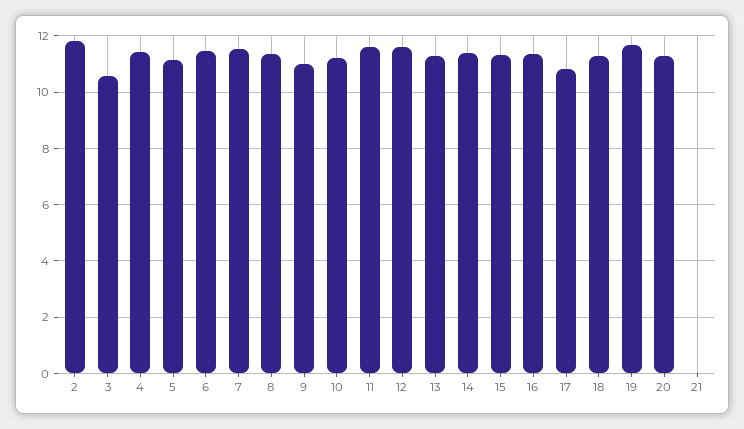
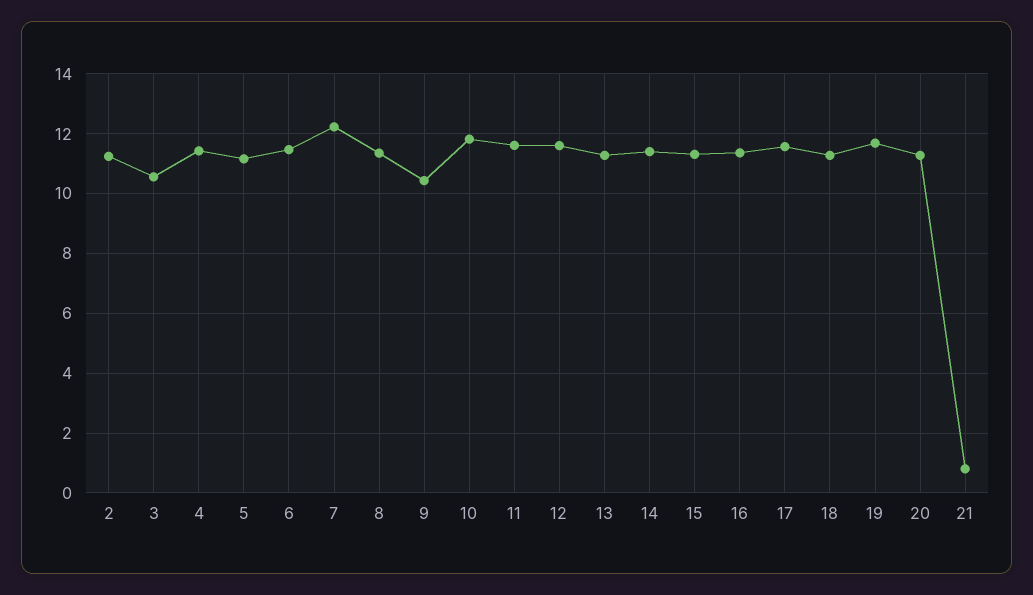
2: 11.75 -> 11.25
7: 11.5 -> 12.25
9: 11 -> 10.5
10: 11.25 -> 11.75
17: 10.75 -> 11.5
21: 0 -> 0.75

